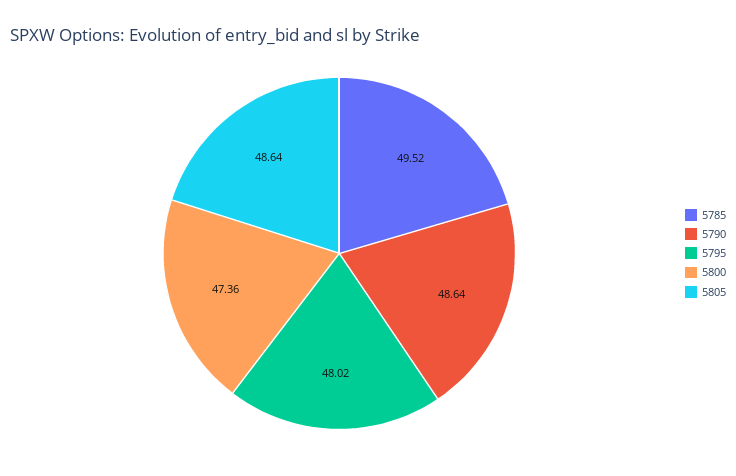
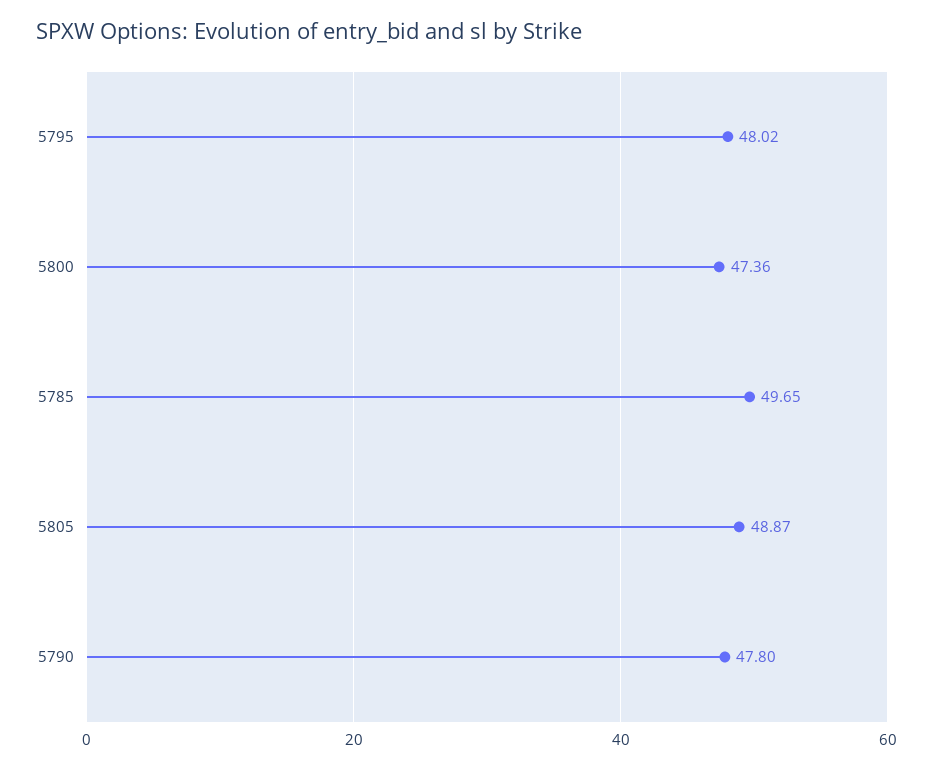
5785: 49.52 -> 49.65
5790: 48.64 -> 47.8
5805: 48.64 -> 48.87

